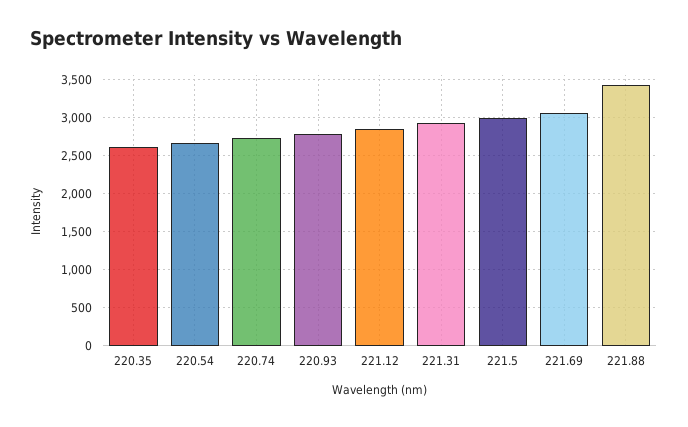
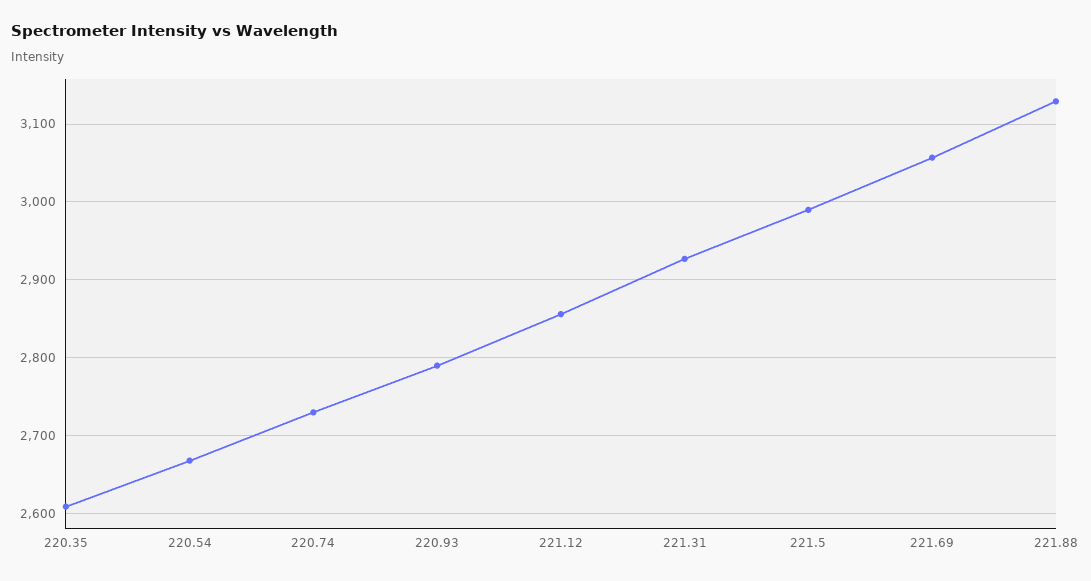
221.88: 3400 -> 3130

